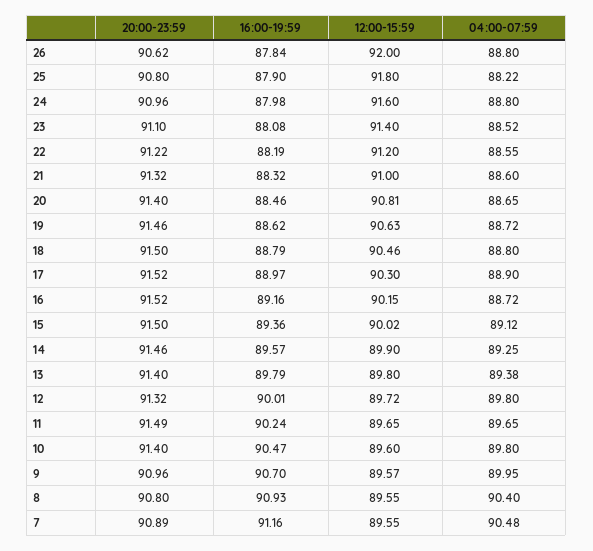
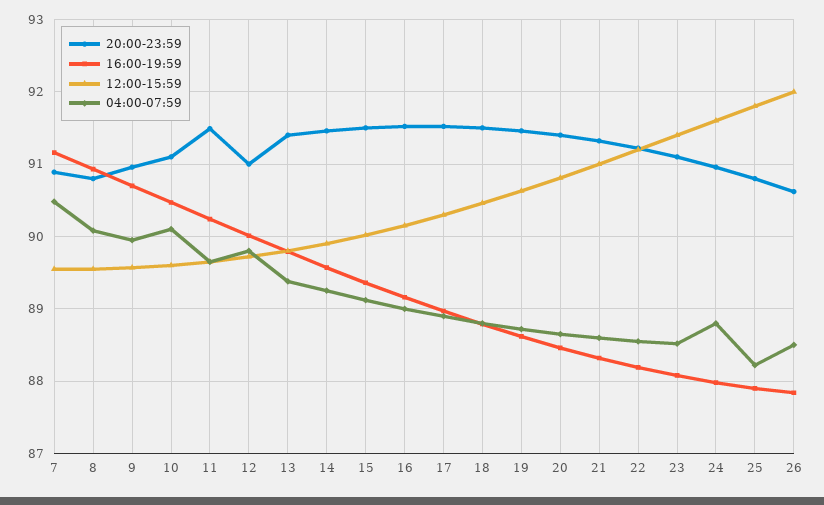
04:00-07:59, 26: 88.8 -> 88.5
04:00-07:59, 16: 88.72 -> 89
20:00-23:59, 12: 91.32 -> 91
20:00-23:59, 10: 91.4 -> 91.1
04:00-07:59, 10: 89.8 -> 90.1
04:00-07:59, 8: 90.4 -> 90.1

